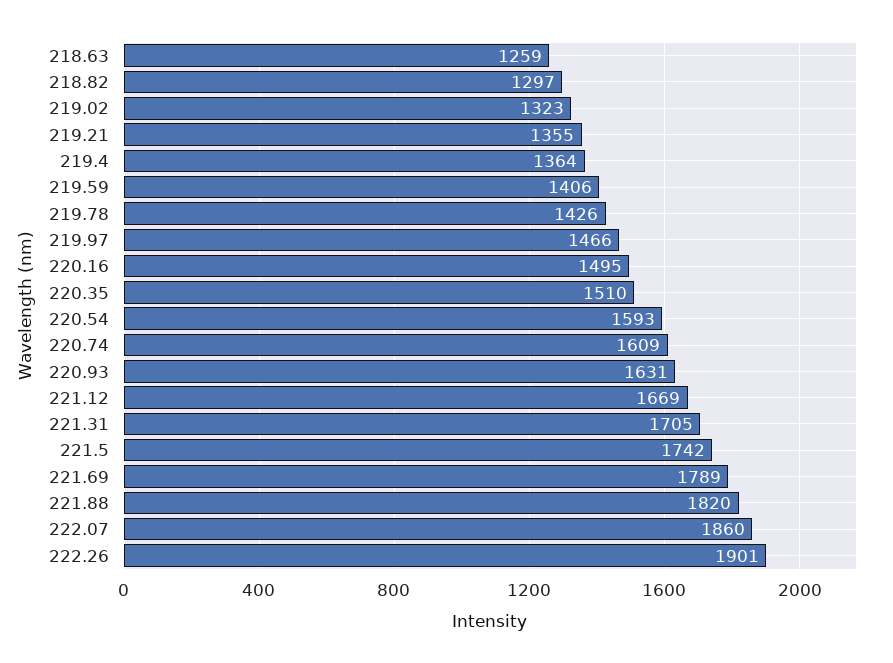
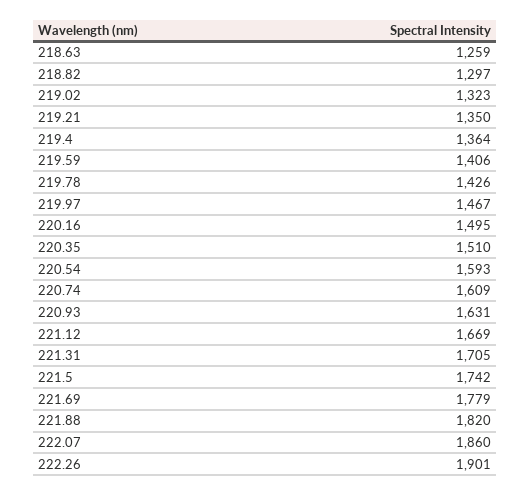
219.21: 1355 -> 1350
219.97: 1466 -> 1467
221.69: 1789 -> 1779

